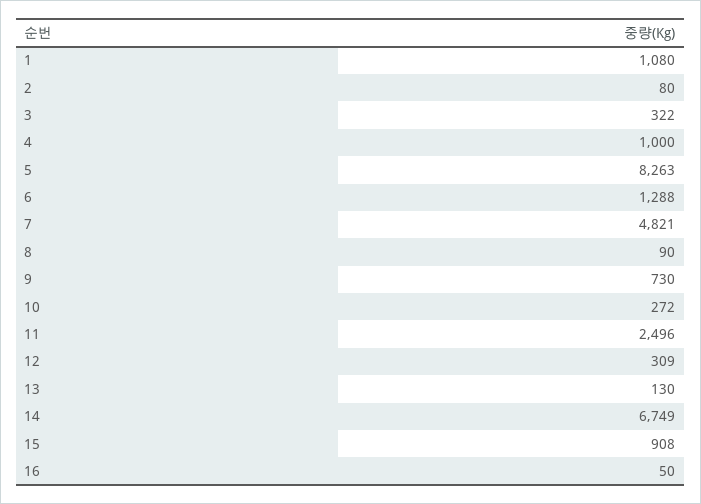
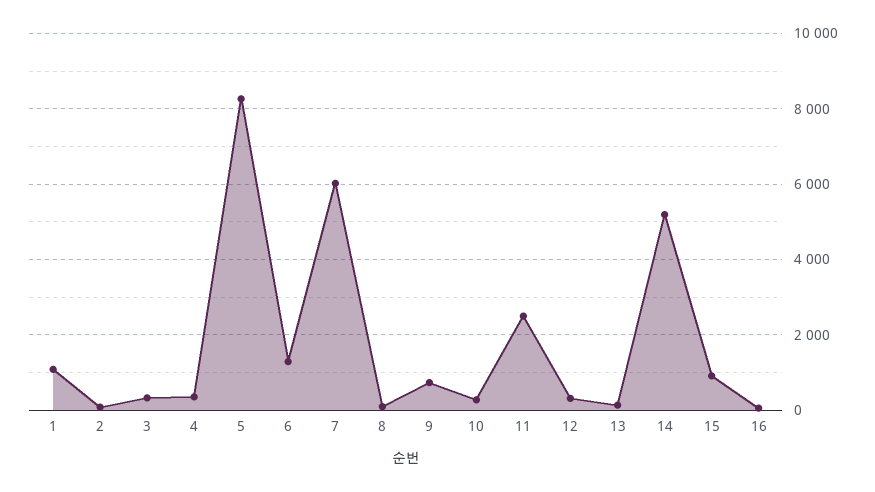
4: 1000 -> 400
7: 4821 -> 6000
14: 6749 -> 5200

